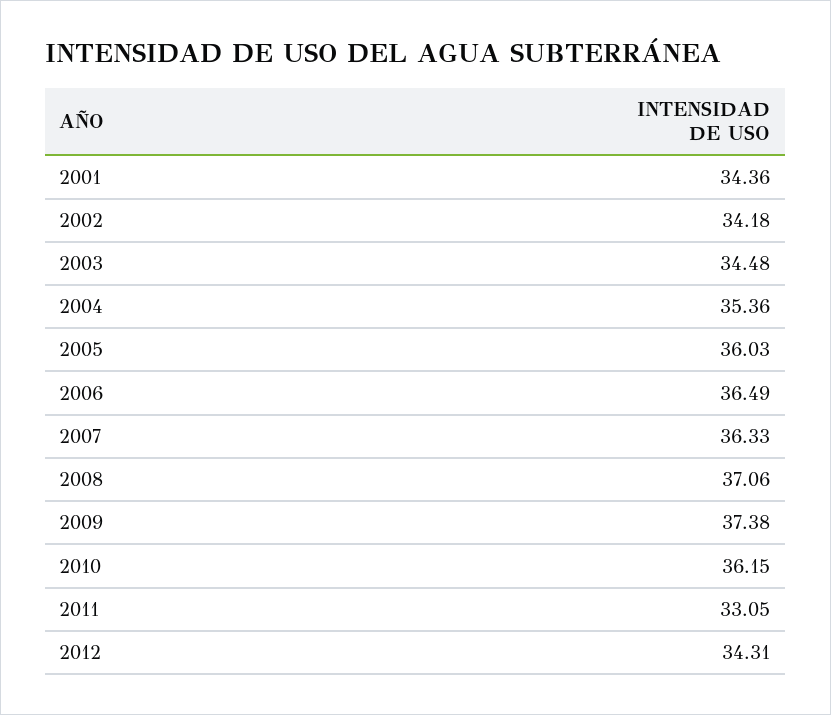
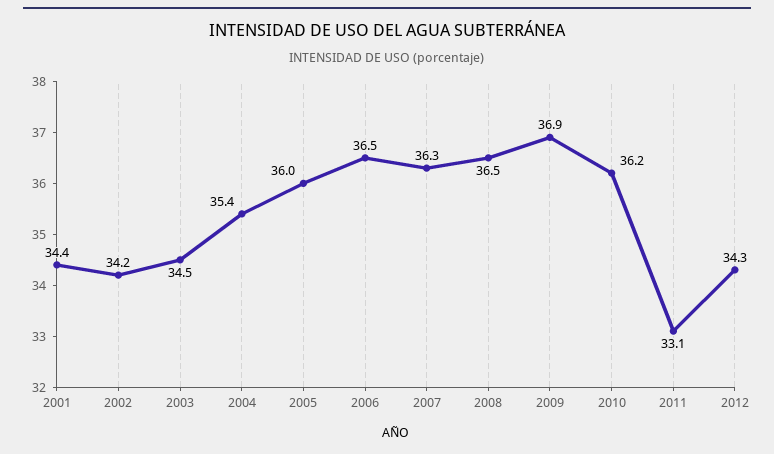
2008: 37.06 -> 36.5
2009: 37.38 -> 36.9

